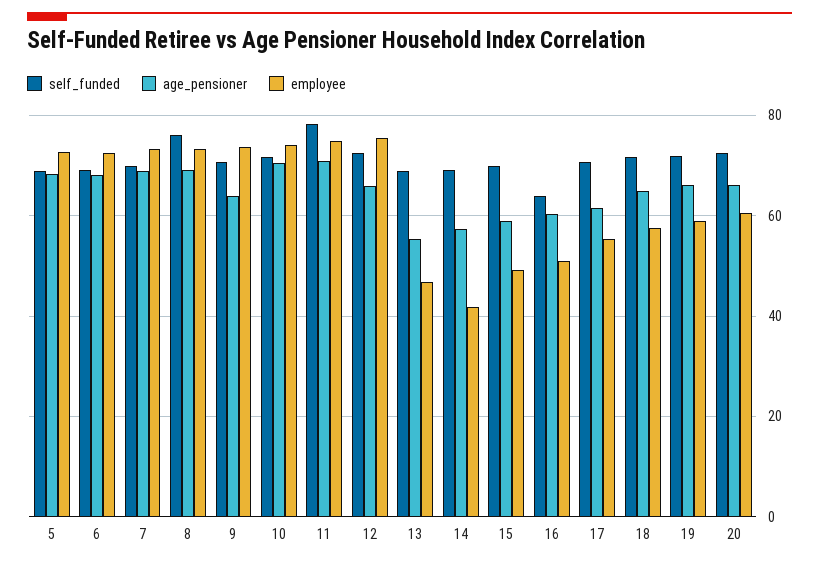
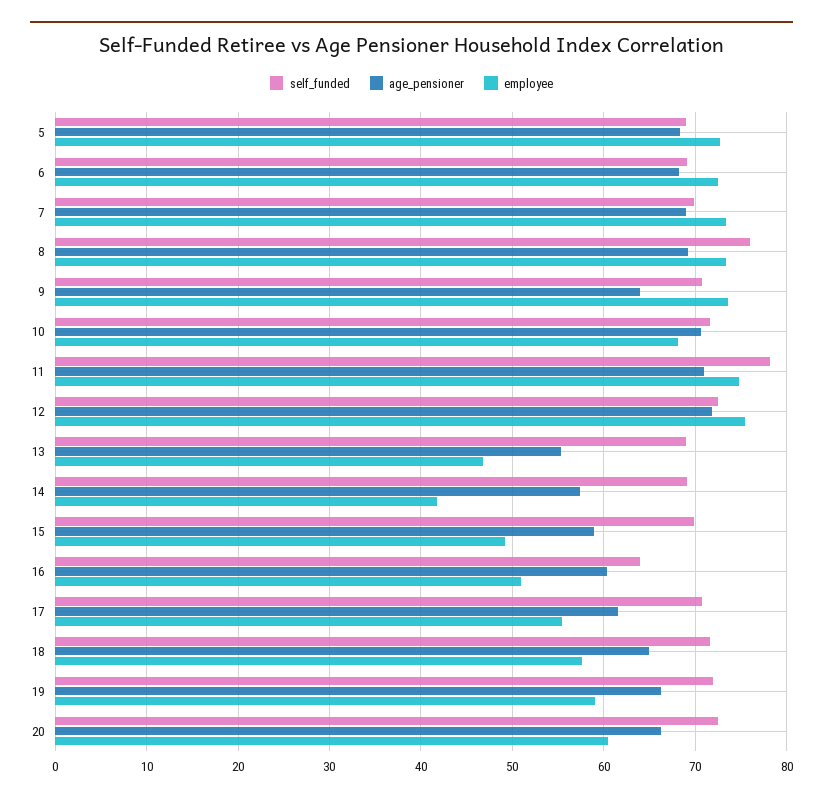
employee, 10: 74 -> 68
age_pensioner, 12: 66 -> 72

